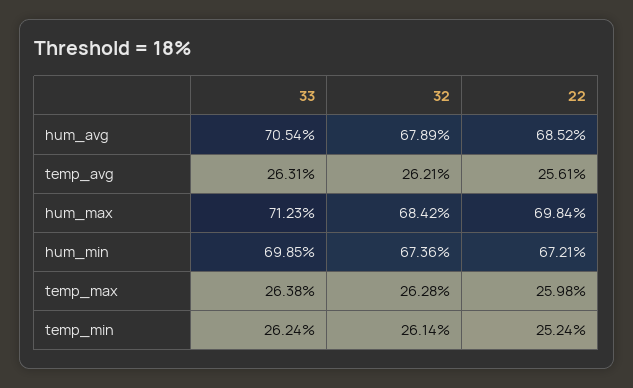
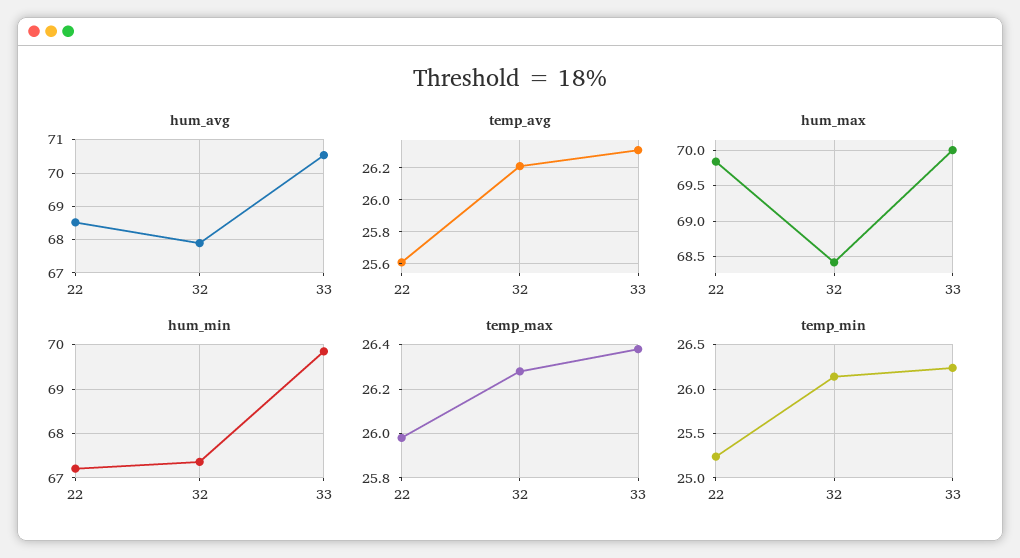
hum_max, 33: 71.23 -> 70

